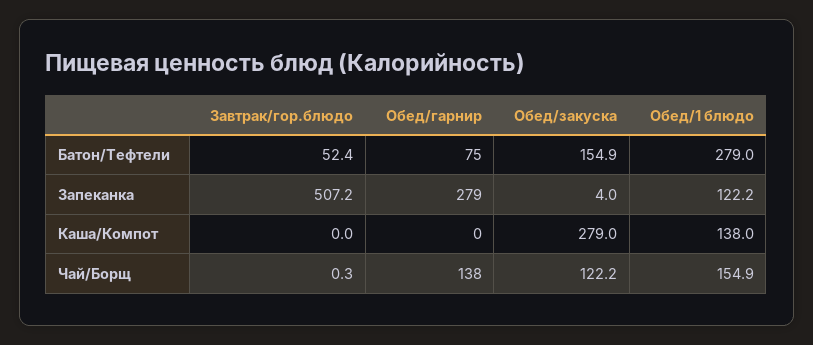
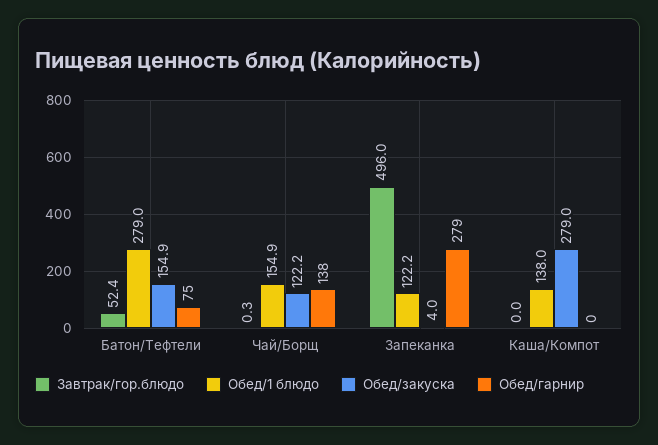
Завтрак/гор.блюдо, Запеканка: 507.2 -> 496

